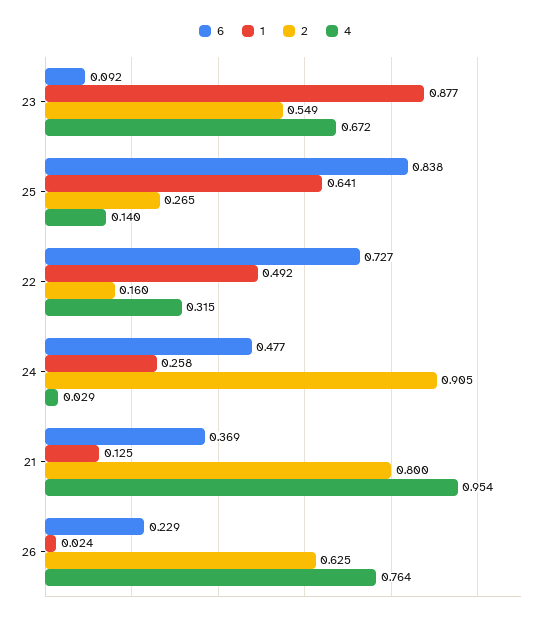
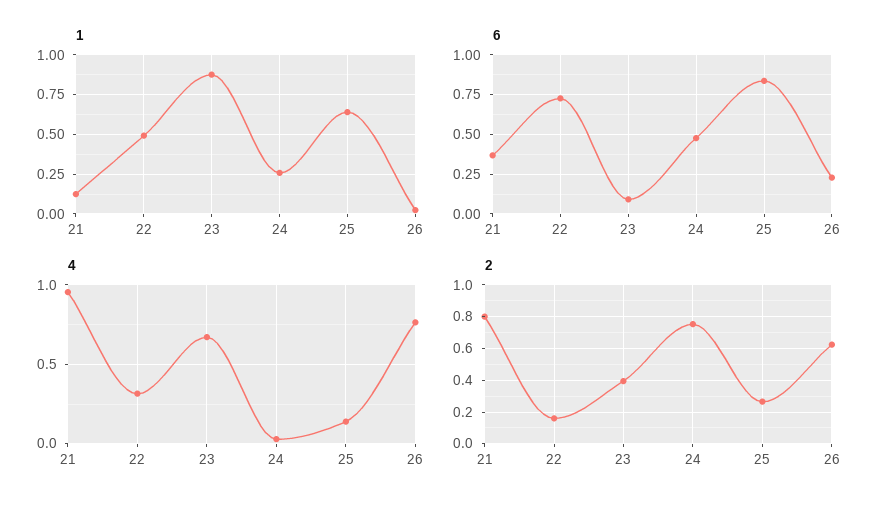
2, 23: 0.549 -> 0.4
2, 24: 0.905 -> 0.75

